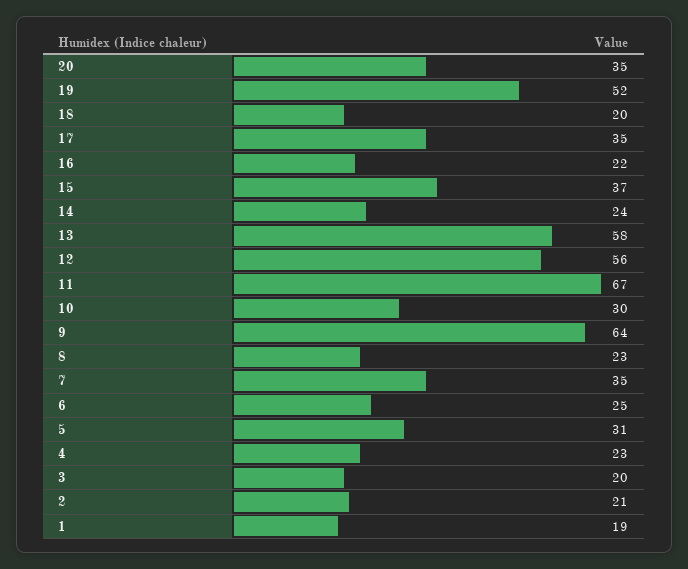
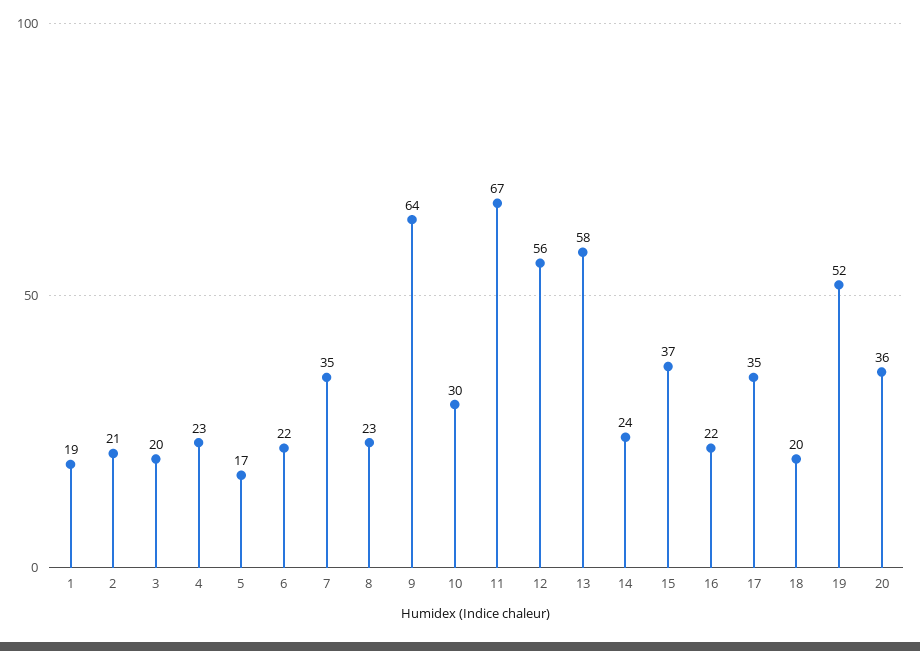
20: 35 -> 36
6: 25 -> 22
5: 31 -> 17

